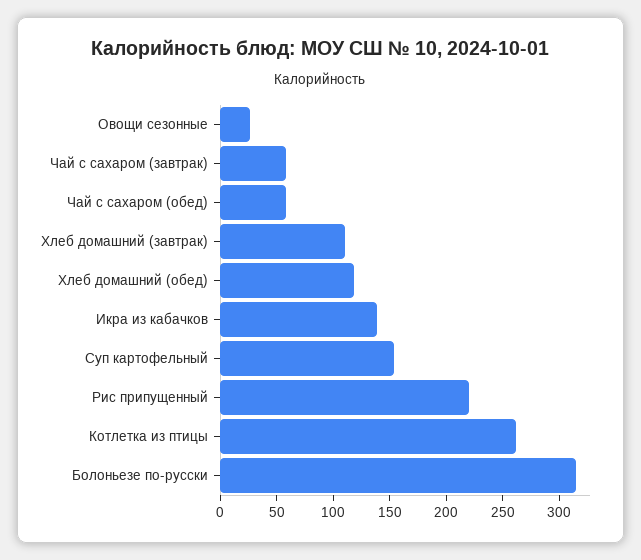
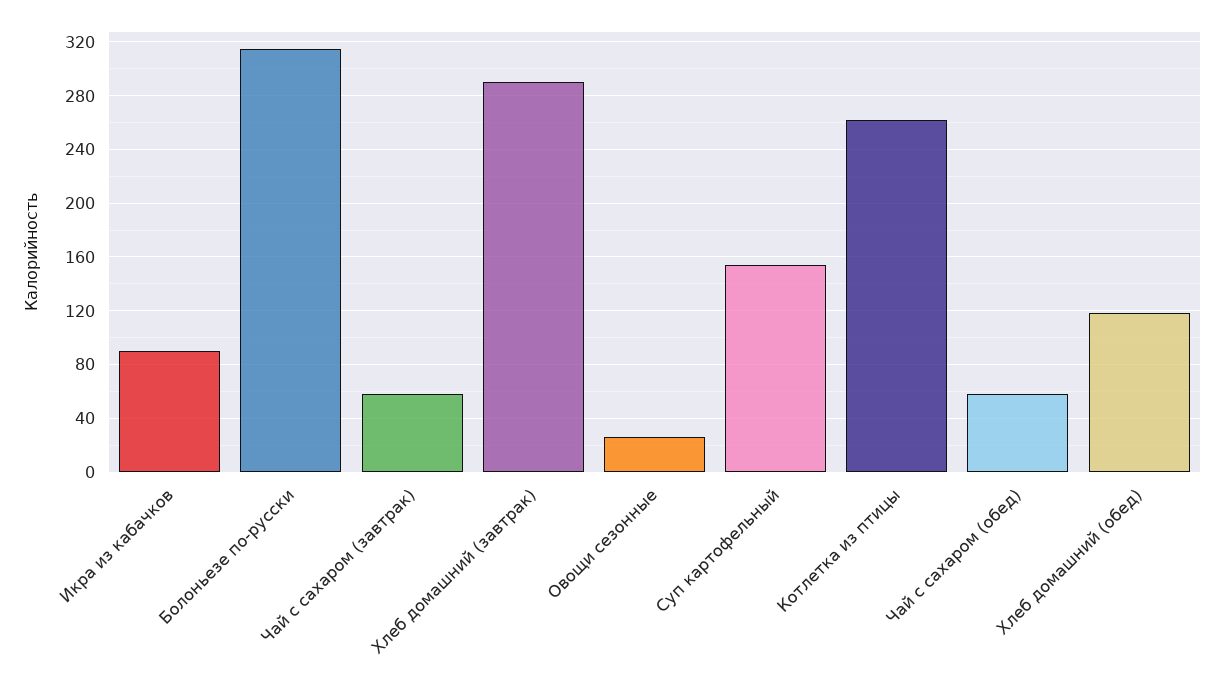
Хлеб домашний (завтрак): 110 -> 290
Икра из кабачков: 140 -> 90
Рис припущенный: 220 -> none

